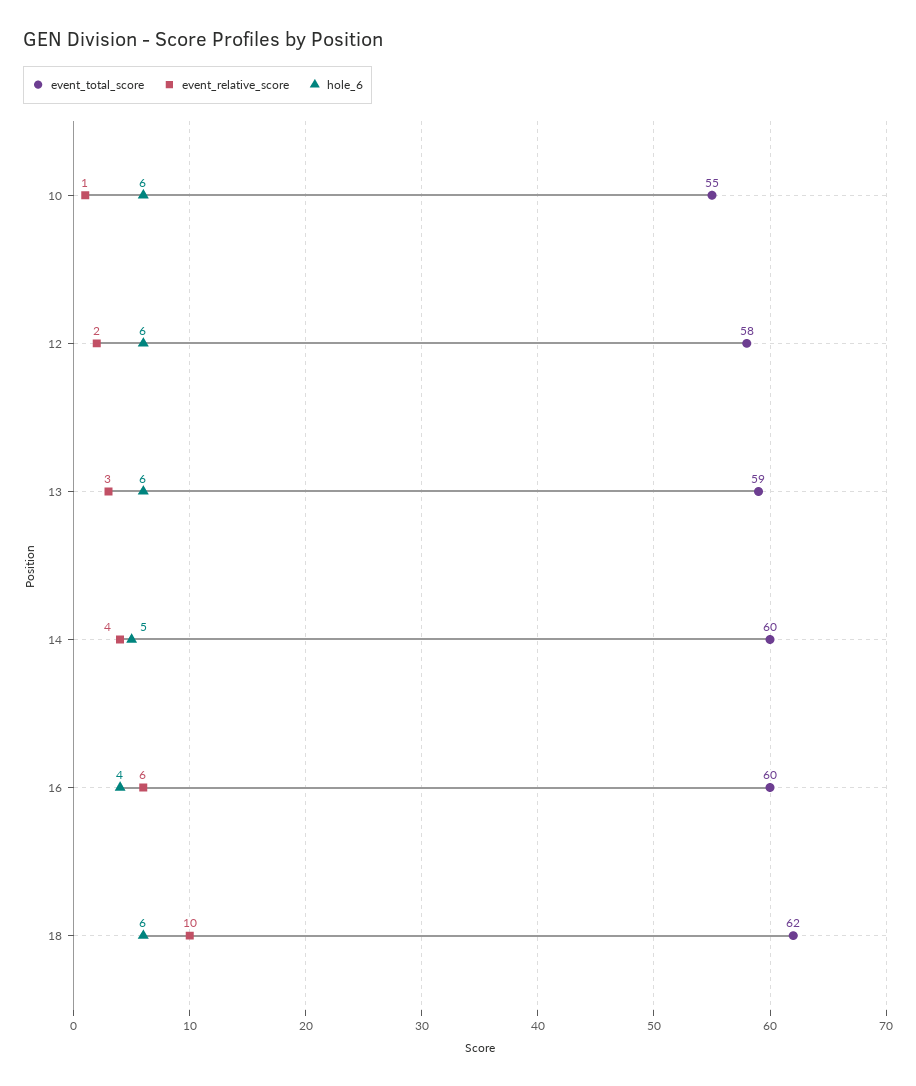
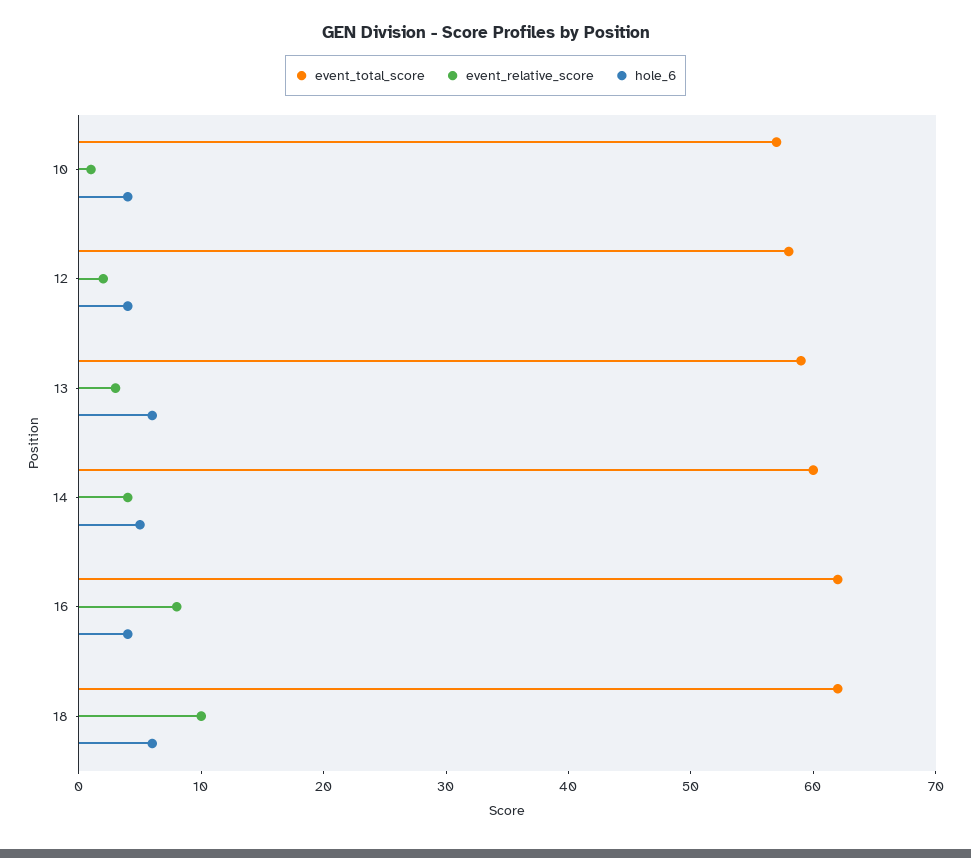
event_total_score, 10: 55 -> 57
hole_6, 10: 6 -> 4
hole_6, 12: 6 -> 4
event_total_score, 16: 60 -> 62
event_relative_score, 16: 6 -> 8

